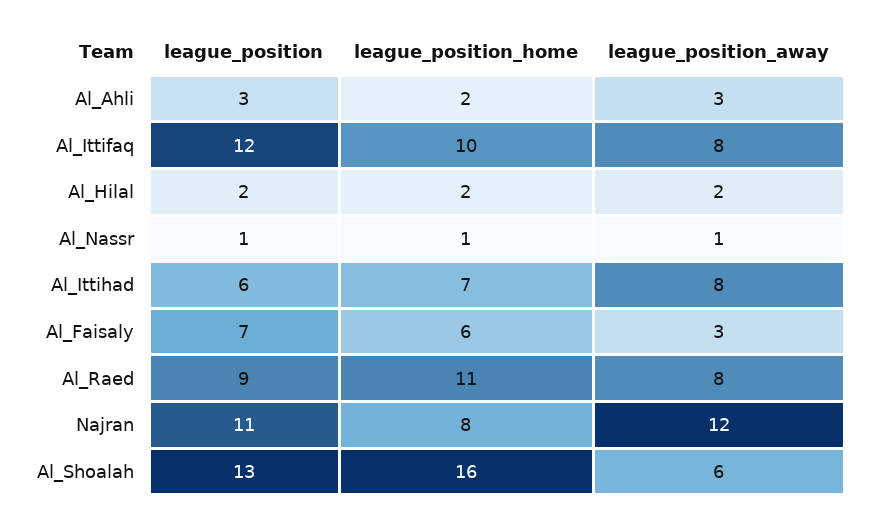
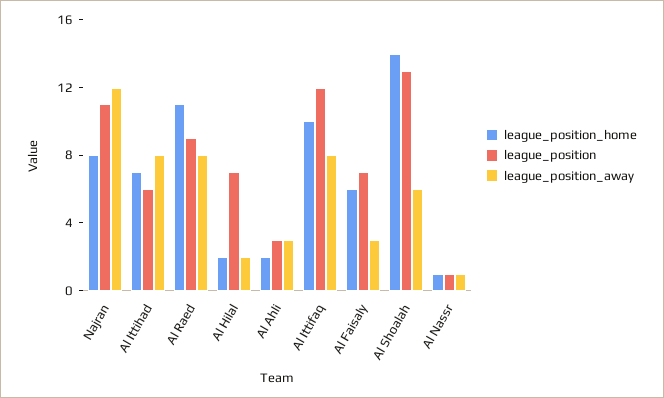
league_position, Al_Hilal: 2 -> 7
league_position_home, Al_Shoalah: 16 -> 14

